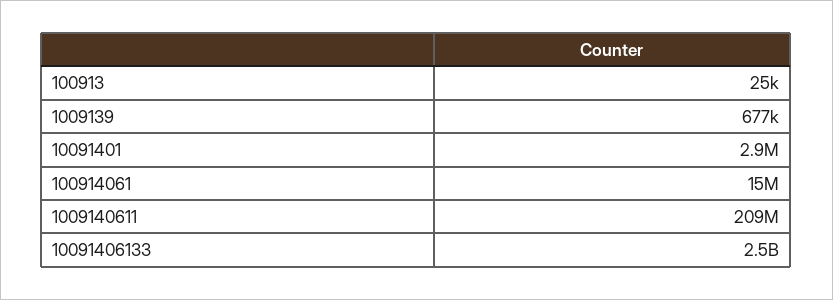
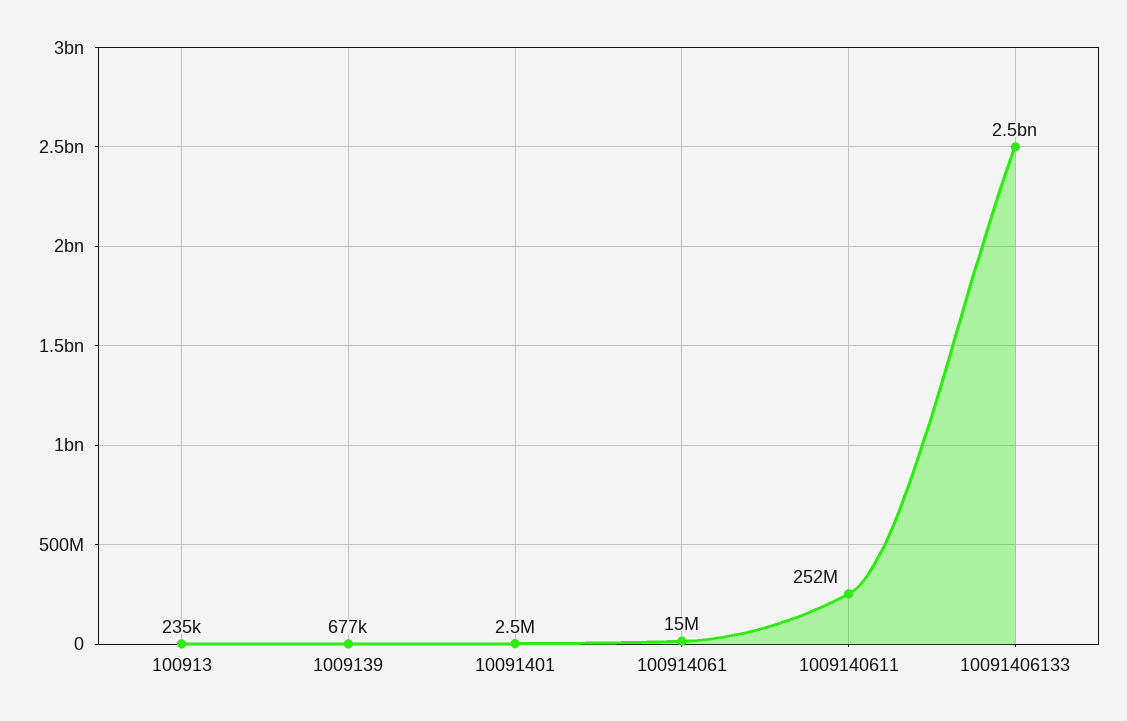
100913: 25000 -> 235000
10091401: 2900000 -> 2500000
1009140611: 209000000 -> 252000000

